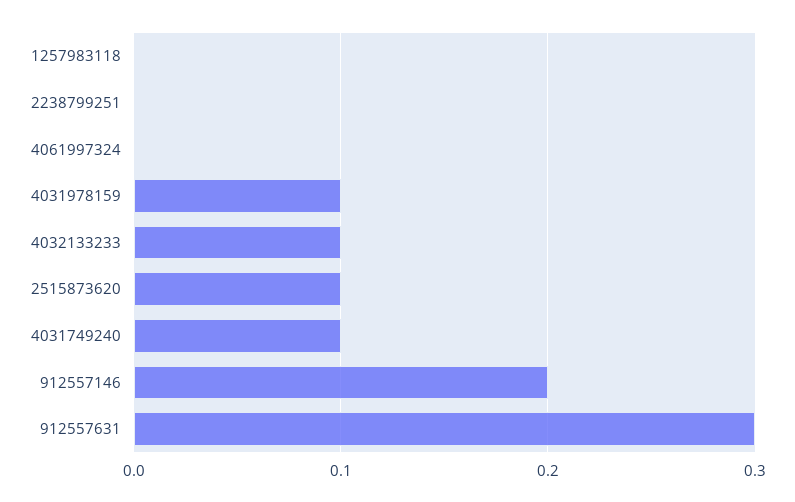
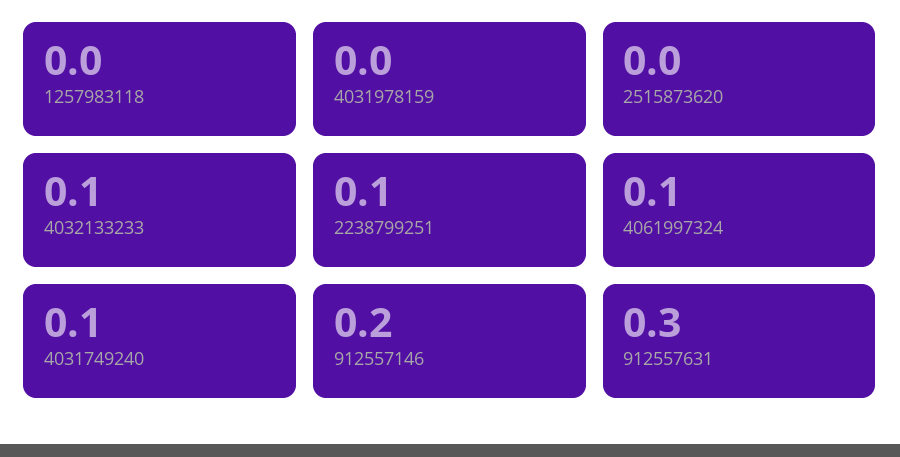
2238799251: 0 -> 0.1
4061997324: 0 -> 0.1
4031978159: 0.1 -> 0
2515873620: 0.1 -> 0

